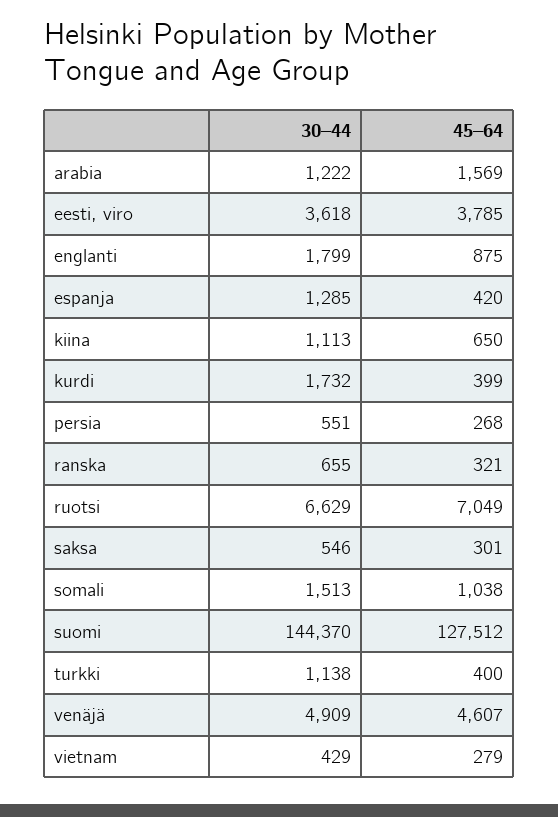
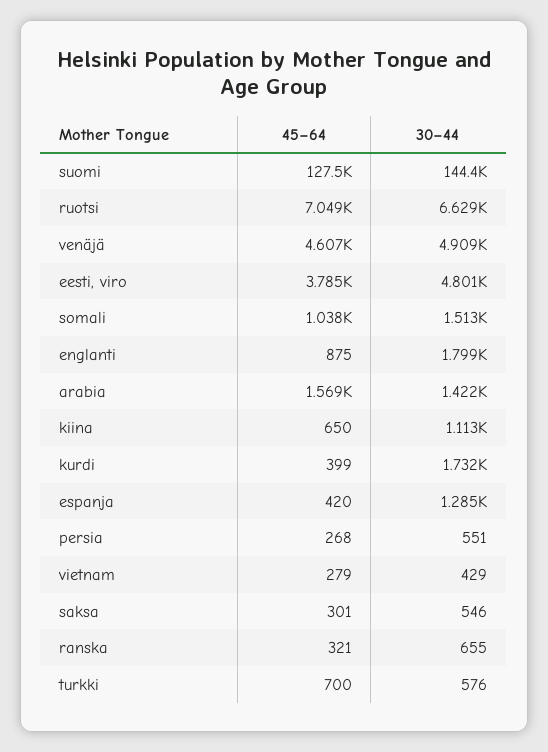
30–44, arabia: 1222 -> 1422
30–44, eesti, viro: 3618 -> 4801
30–44, turkki: 1138 -> 576
45–64, turkki: 400 -> 700

